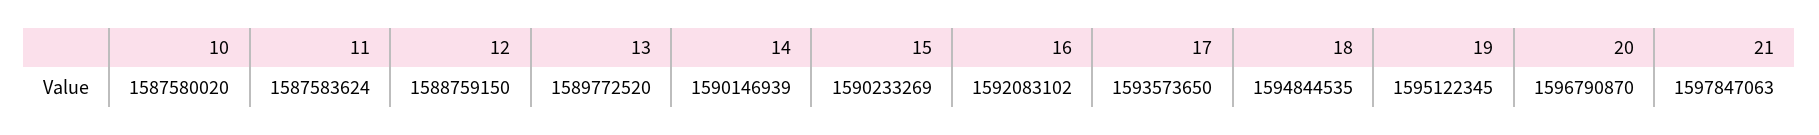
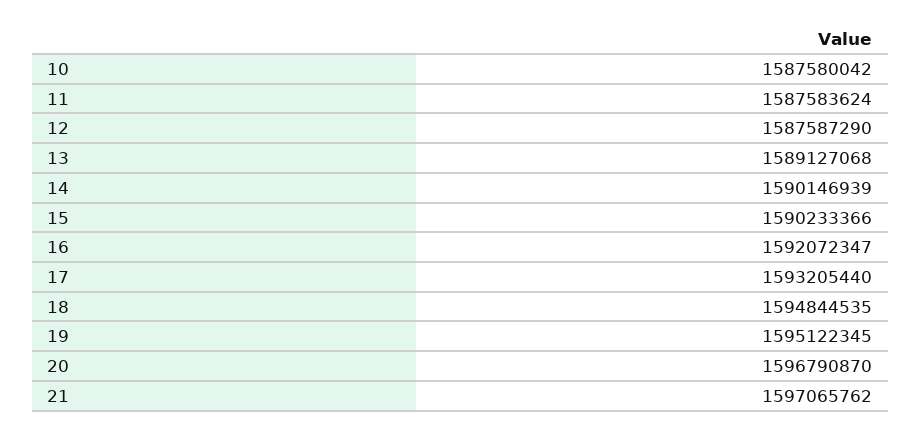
10: 1587580020 -> 1587580042
12: 1588759150 -> 1587587290
13: 1589772520 -> 1589127068
15: 1590233269 -> 1590233366
16: 1592083102 -> 1592072347
17: 1593573650 -> 1593205440
21: 1597847063 -> 1597065762

